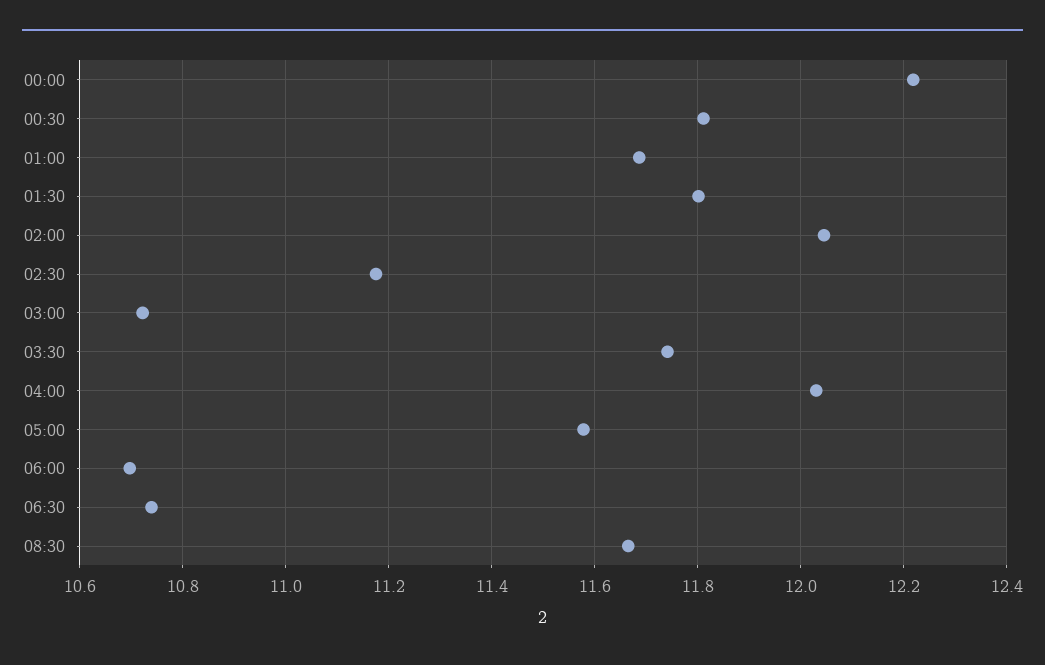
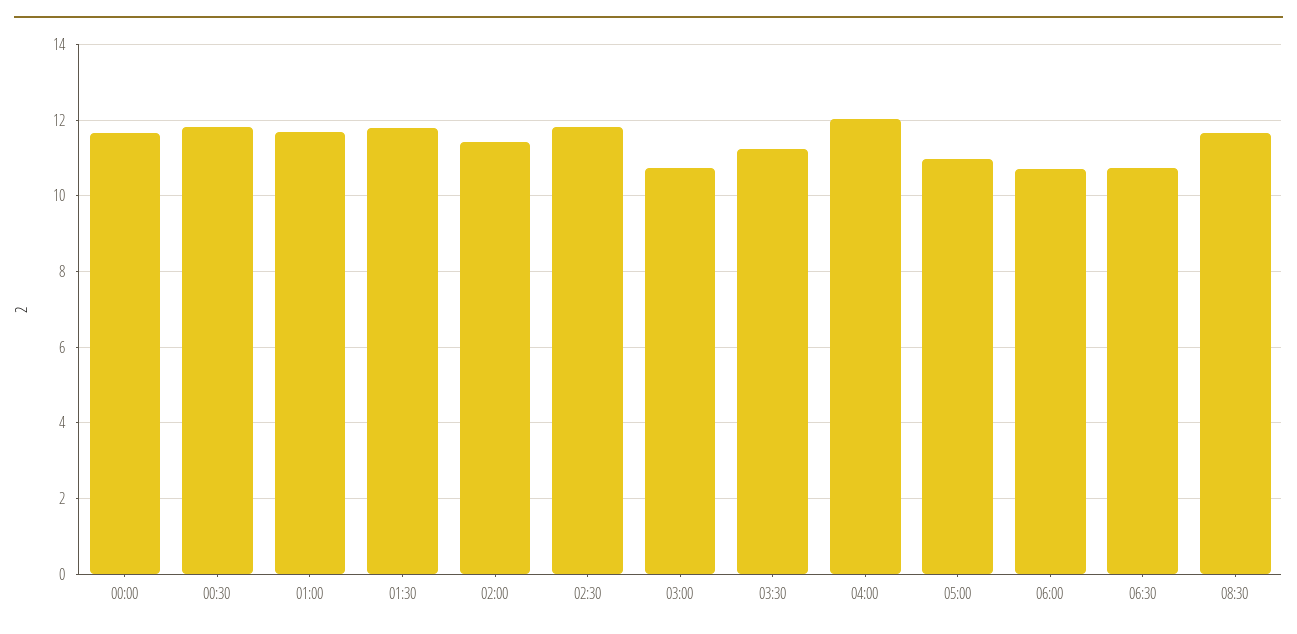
00:00: 12.22 -> 11.6
02:00: 12.04 -> 11.4
02:30: 11.18 -> 11.8
03:30: 11.74 -> 11.2
05:00: 11.58 -> 11

